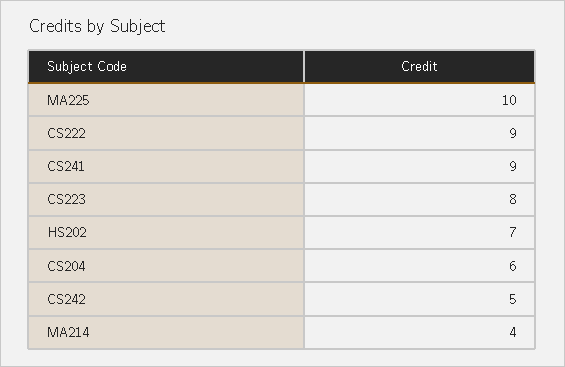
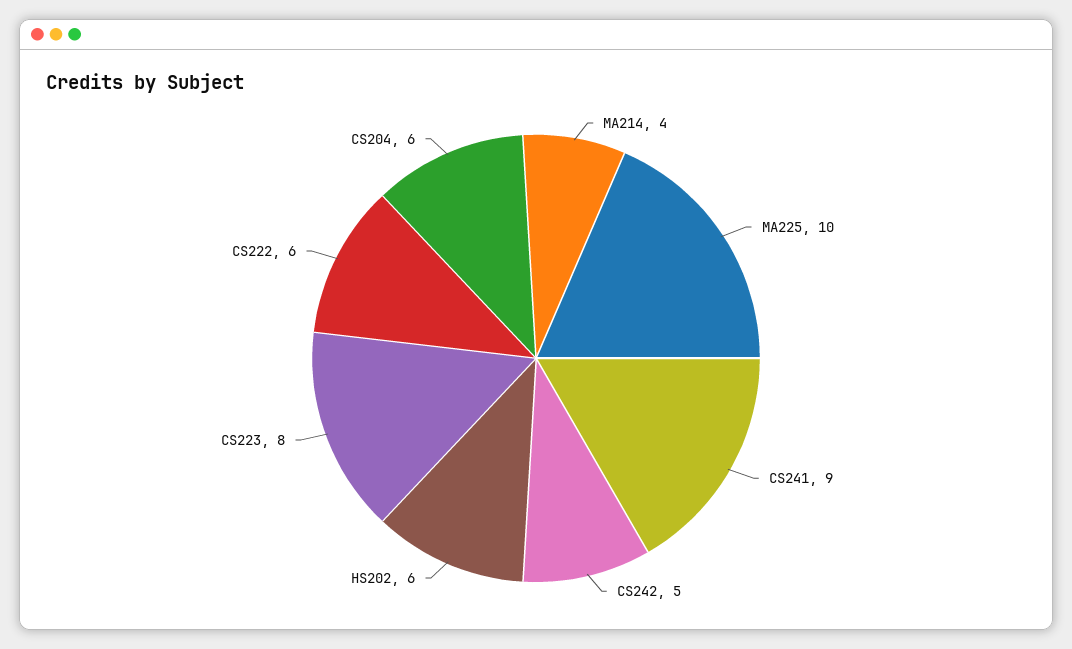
CS222: 9 -> 6
HS202: 7 -> 6

